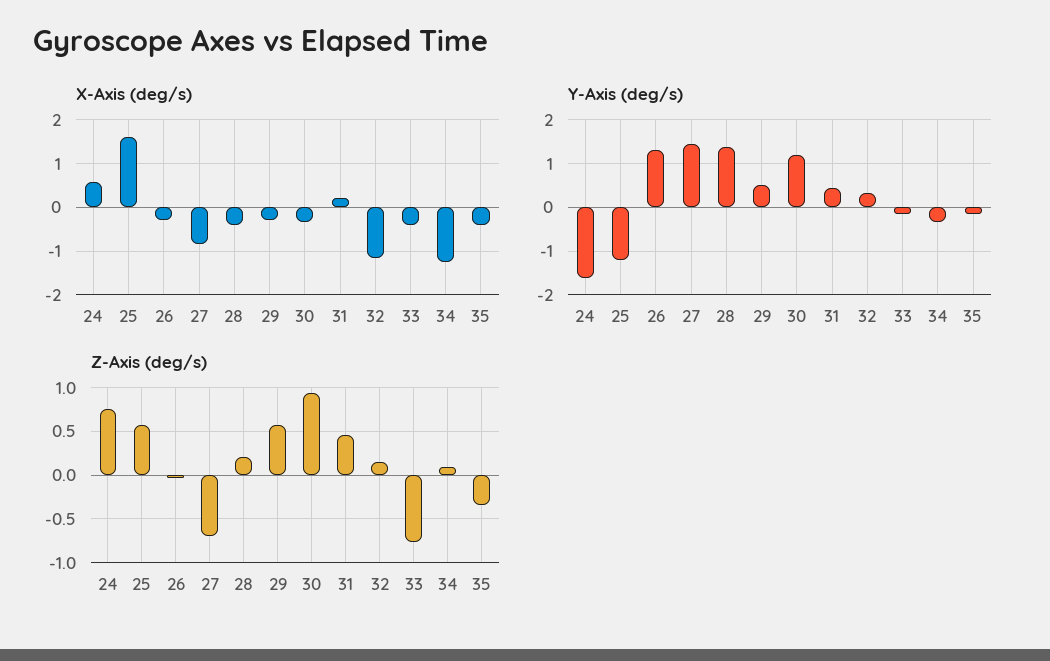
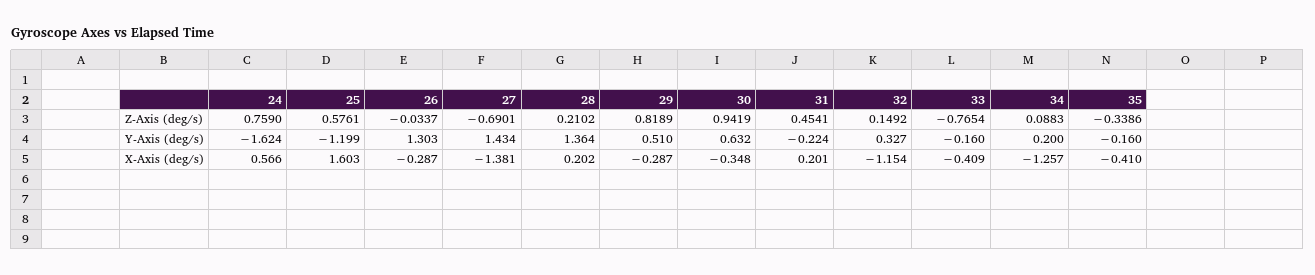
X-Axis (deg/s), 27: -0.8 -> -1.381
X-Axis (deg/s), 28: -0.4 -> 0.202
Y-Axis (deg/s), 30: 1.2 -> 0.632
Y-Axis (deg/s), 31: 0.4 -> -0.224
Y-Axis (deg/s), 34: -0.4 -> 0.2
Z-Axis (deg/s), 29: 0.6 -> 0.8189

